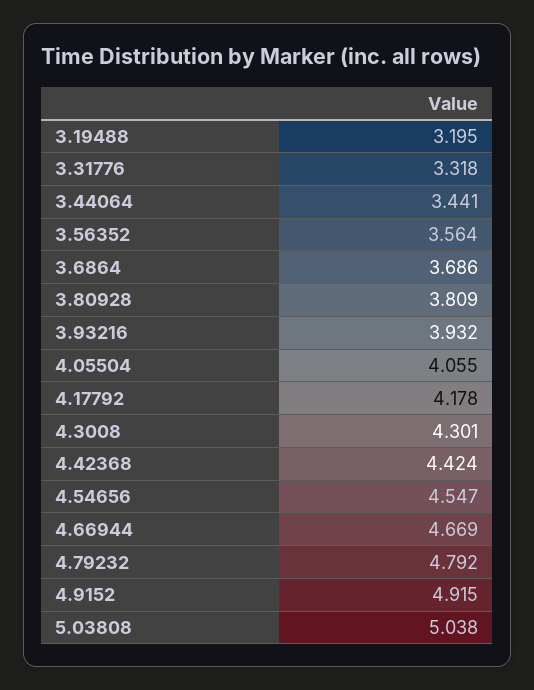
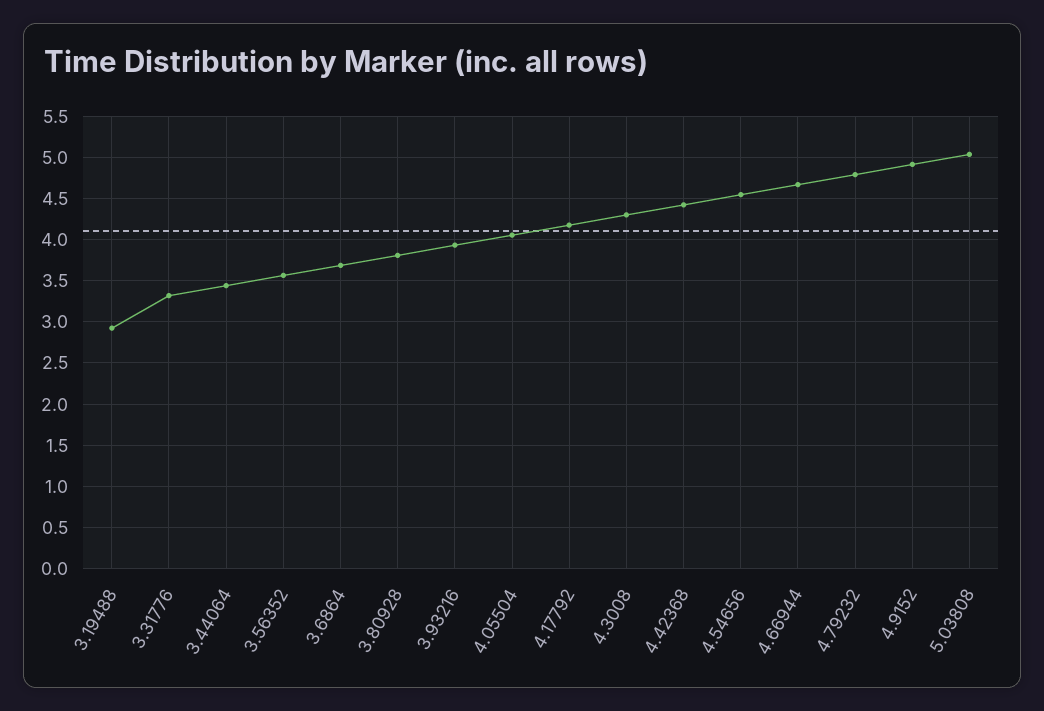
3.19488: 3.195 -> 2.9

